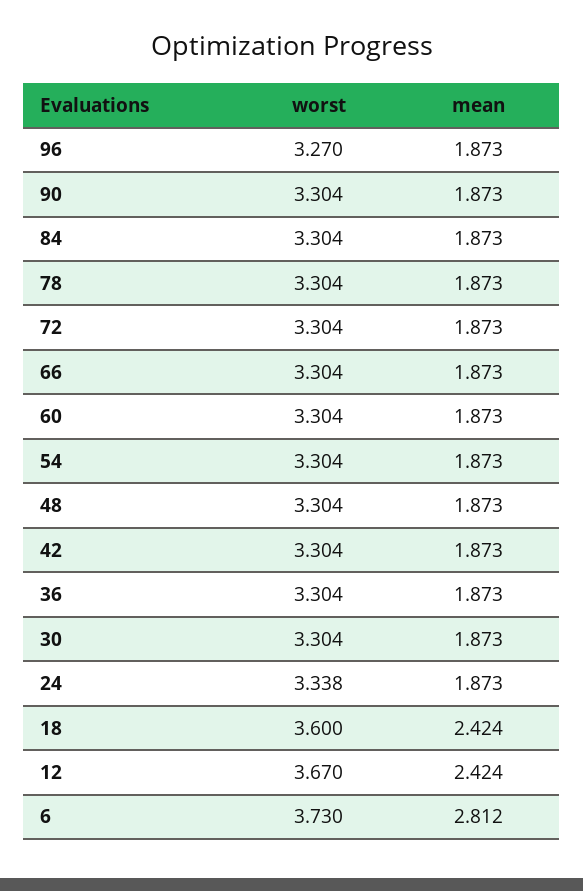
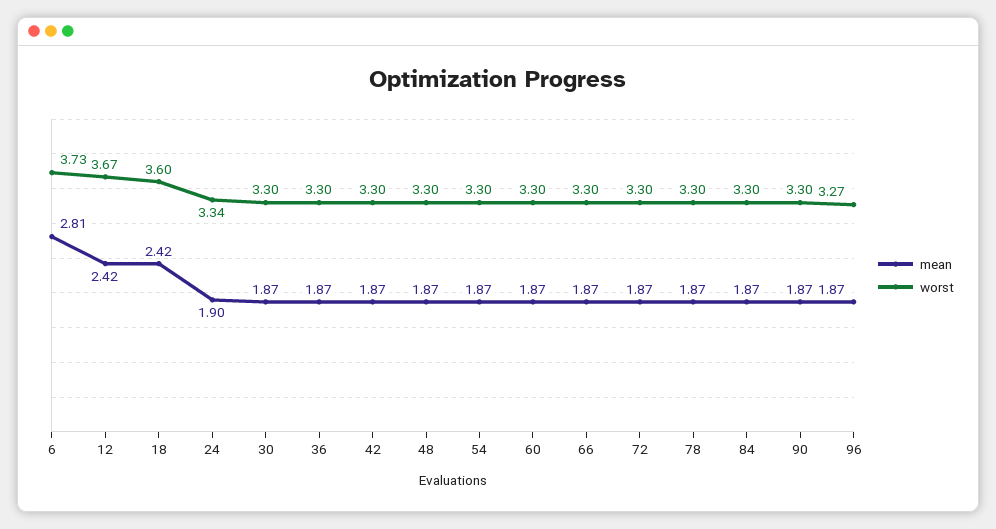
mean, 24: 1.873 -> 1.9

